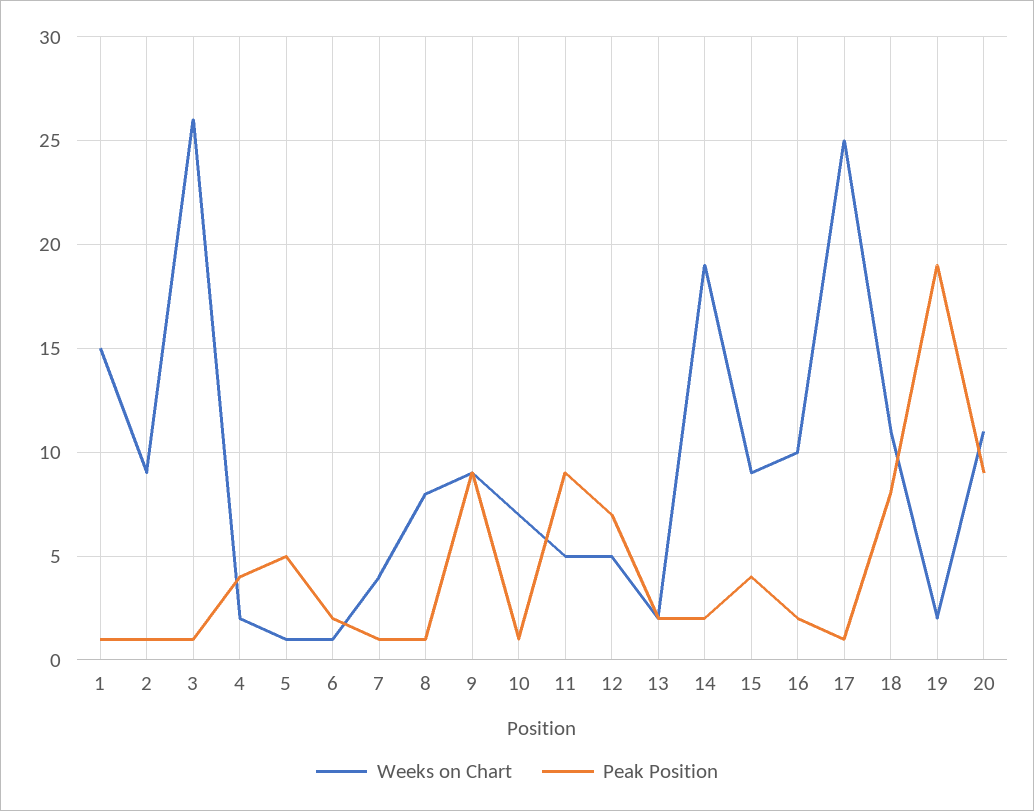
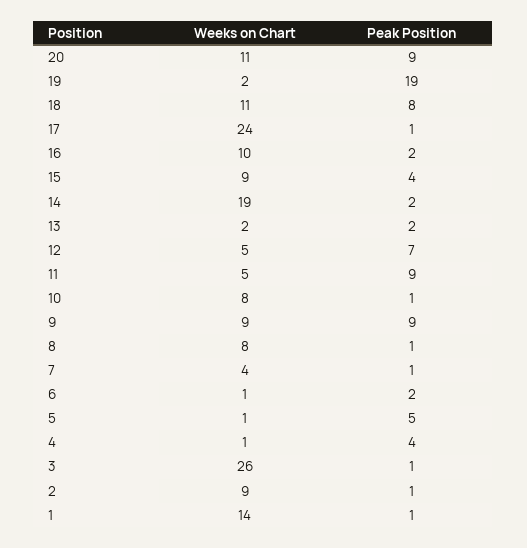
Weeks on Chart, 1: 15 -> 14
Weeks on Chart, 4: 2 -> 1
Weeks on Chart, 10: 7 -> 8
Weeks on Chart, 17: 25 -> 24

